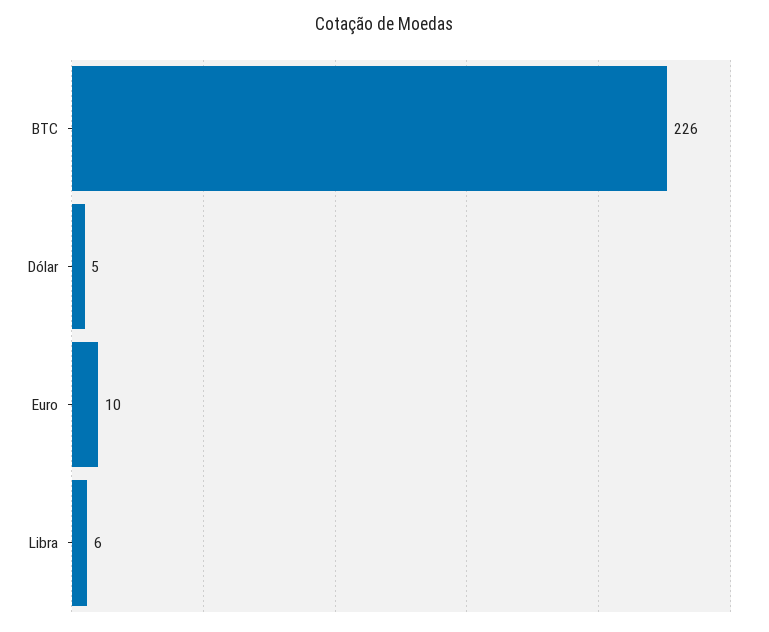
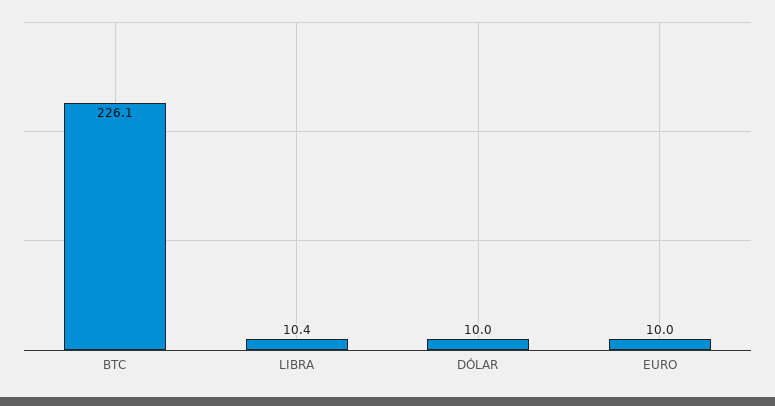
Dólar: 5 -> 10
Libra: 6 -> 10.4

